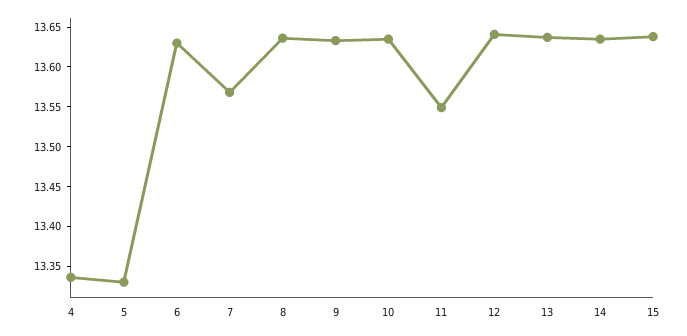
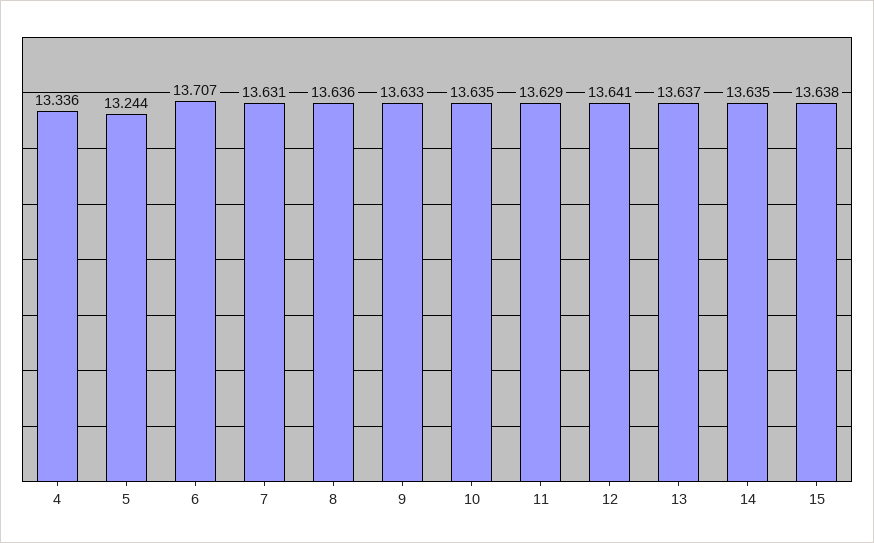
5: 13.325 -> 13.244
6: 13.625 -> 13.707
7: 13.575 -> 13.631
11: 13.55 -> 13.629

